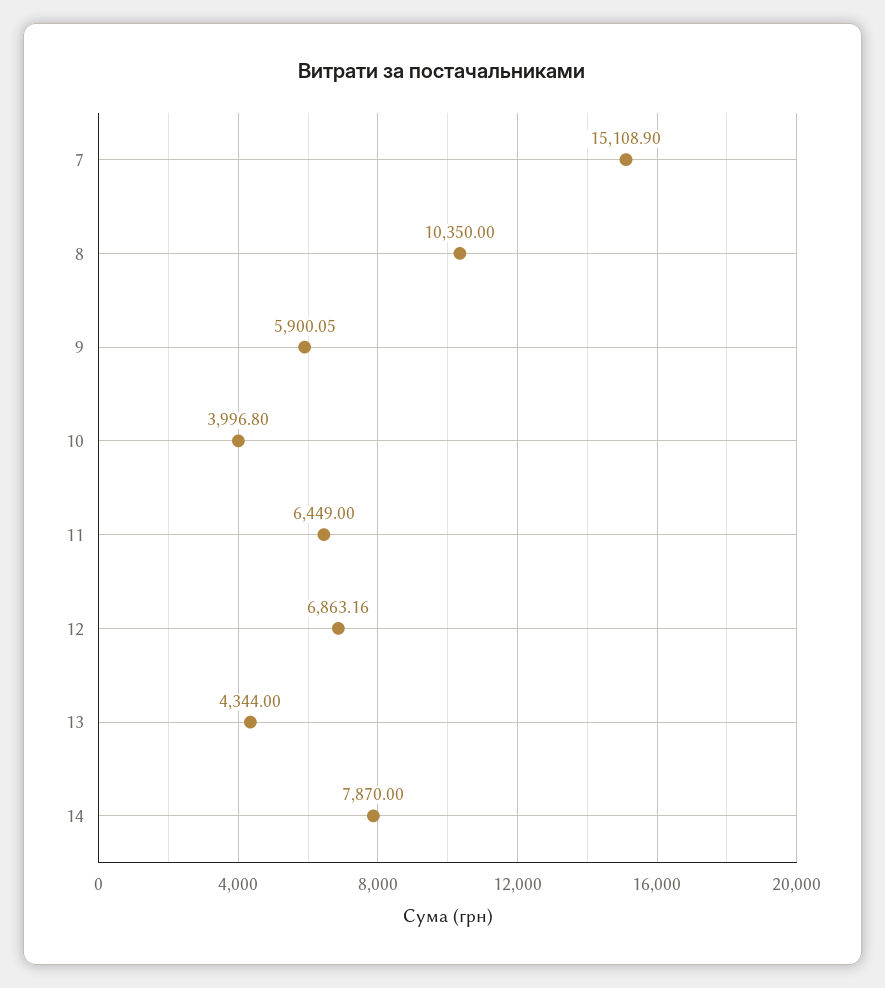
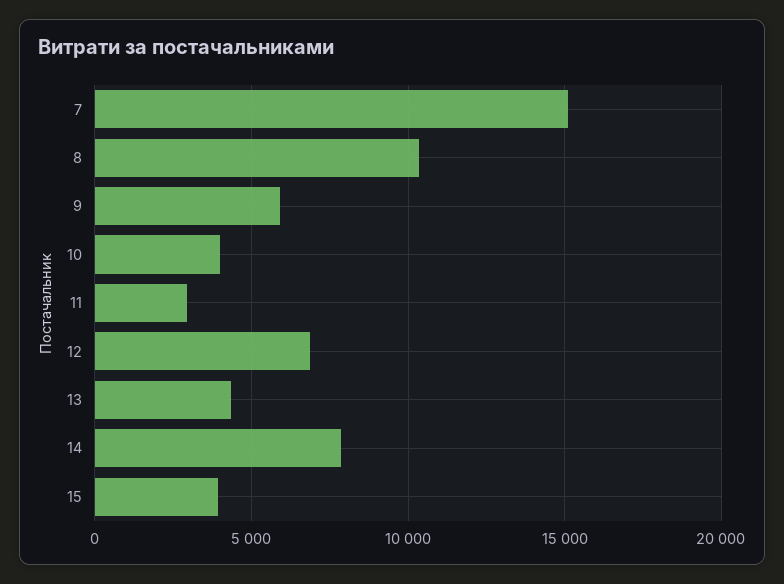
11: 6449 -> 3000
15: none -> 4000

